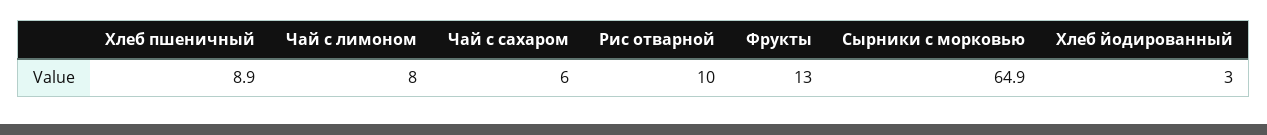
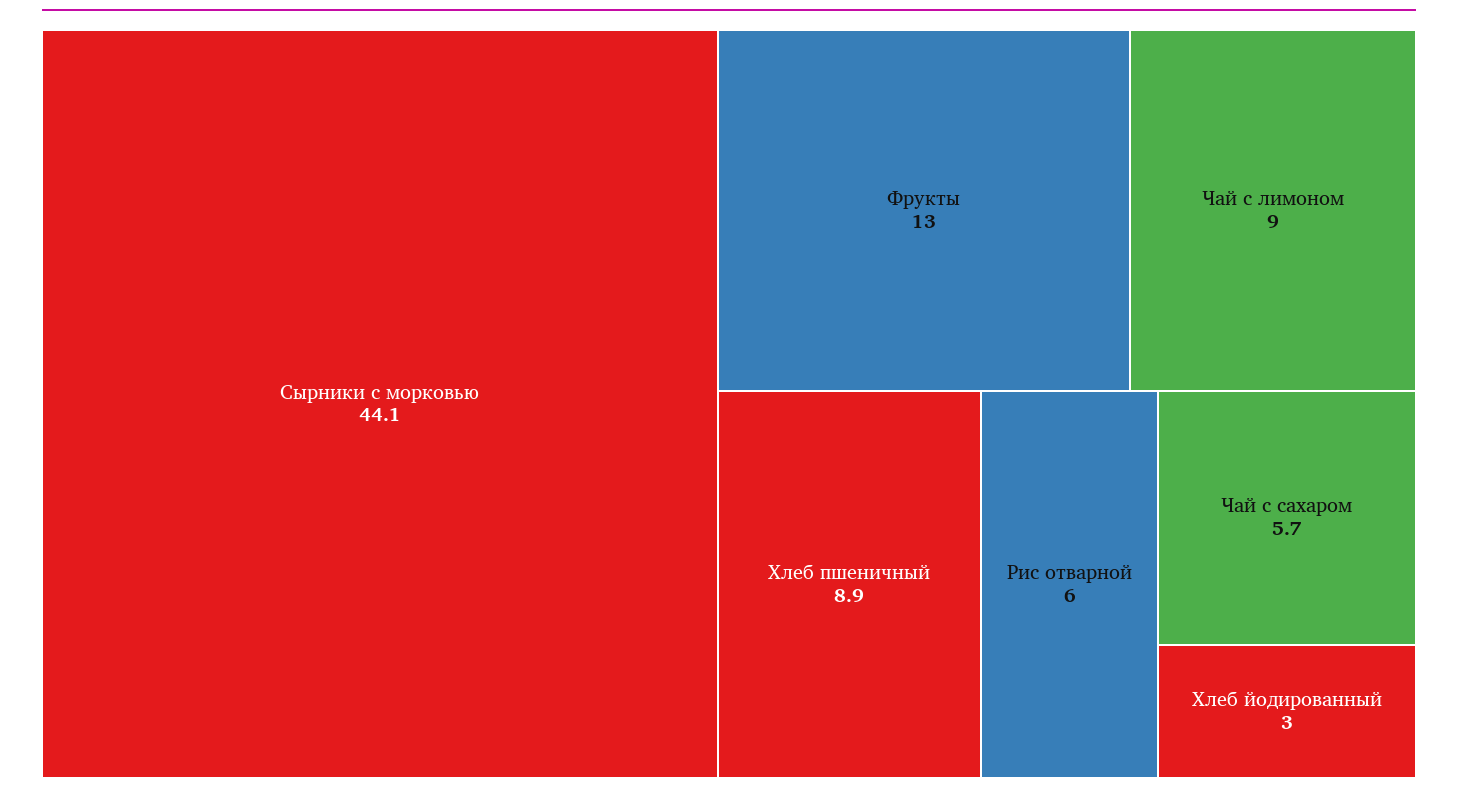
Чай с лимоном: 8 -> 9
Чай с сахаром: 6 -> 5.7
Рис отварной: 10 -> 6
Сырники с морковью: 64.9 -> 44.1

